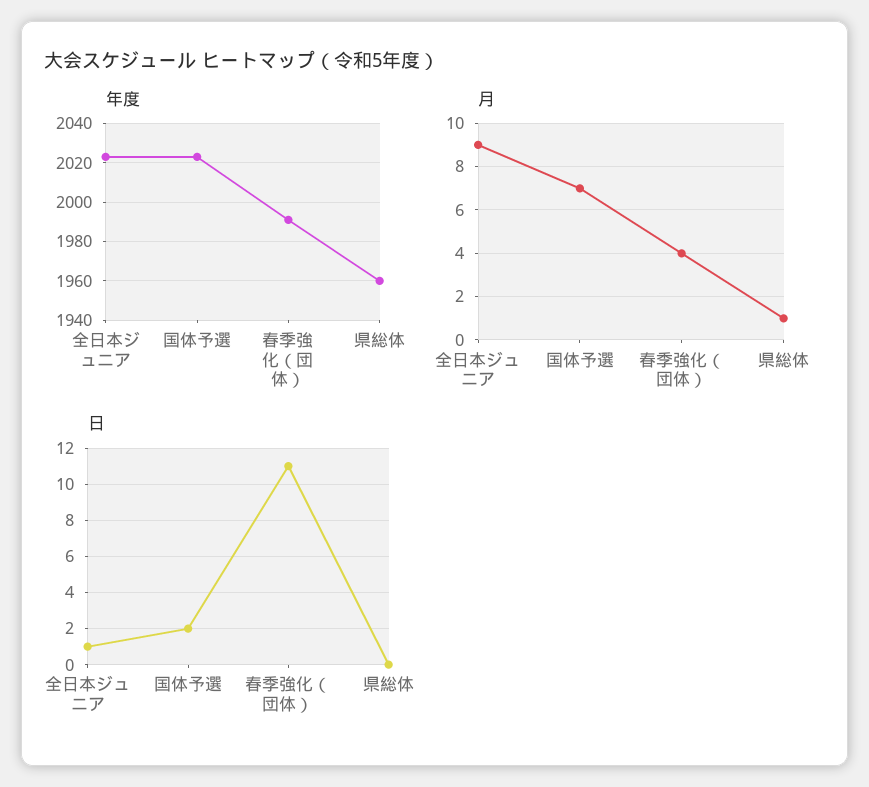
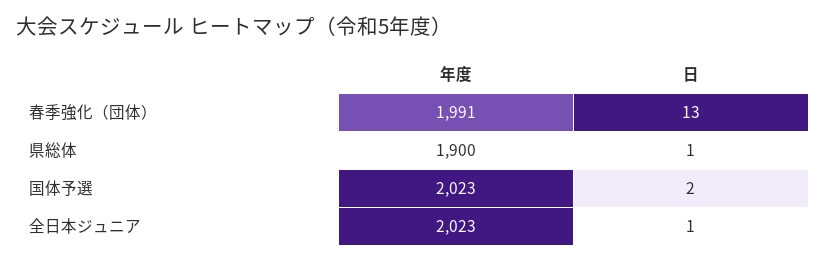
年度, 県総体: 1960 -> 1900
月, 全日本ジュニア: 9 -> none
月, 国体予選: 7 -> none
月, 春季強化（団体）: 4 -> none
月, 県総体: 1 -> none
日, 春季強化（団体）: 11 -> 13
日, 県総体: 0 -> 1

